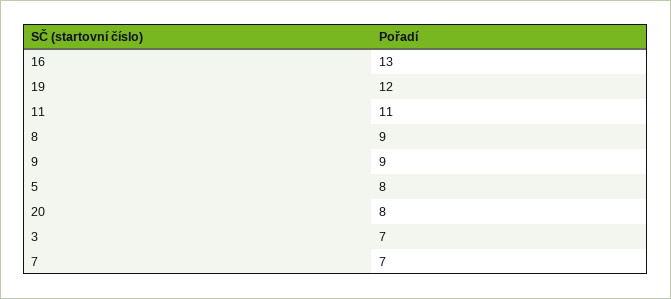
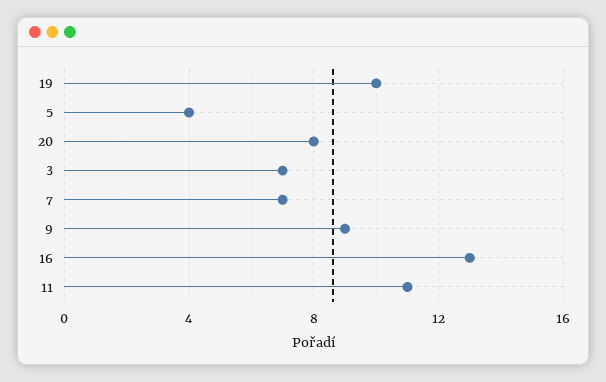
19: 12 -> 10
8: 9 -> none
5: 8 -> 4

